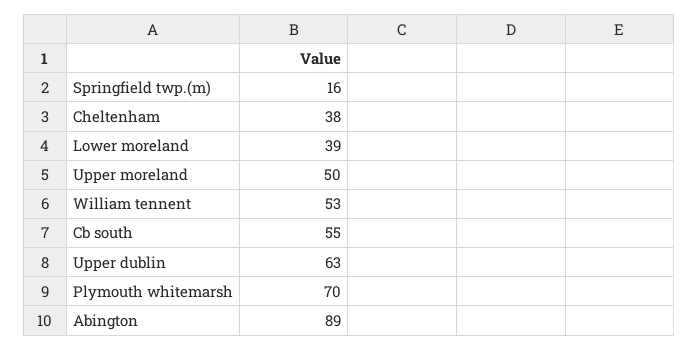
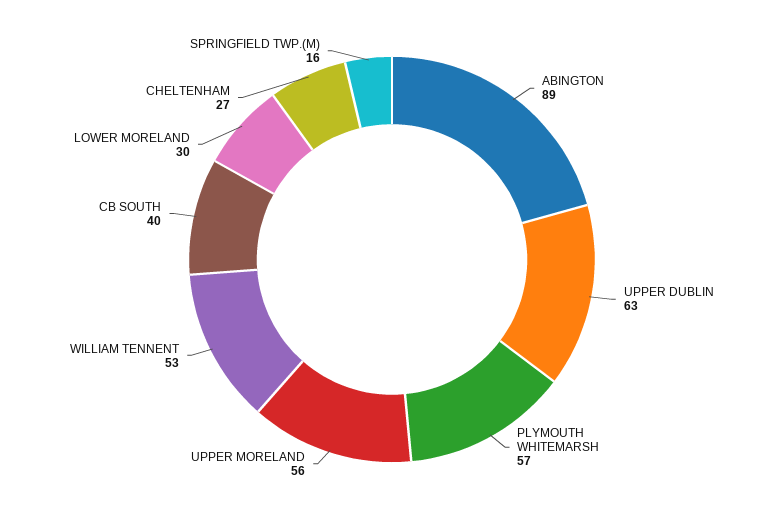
Cheltenham: 38 -> 27
Lower moreland: 39 -> 30
Upper moreland: 50 -> 56
Cb south: 55 -> 40
Plymouth whitemarsh: 70 -> 57

